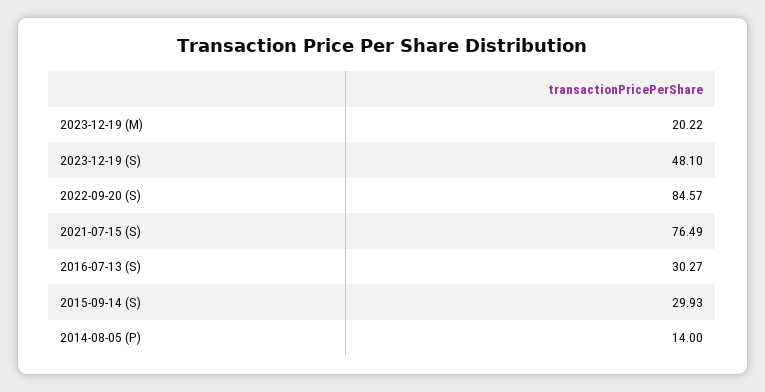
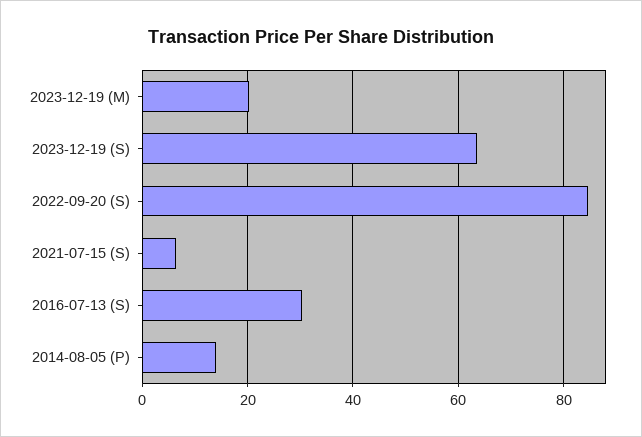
2023-12-19 (S): 48.1 -> 64
2021-07-15 (S): 76.49 -> 6
2015-09-14 (S): 29.93 -> none

